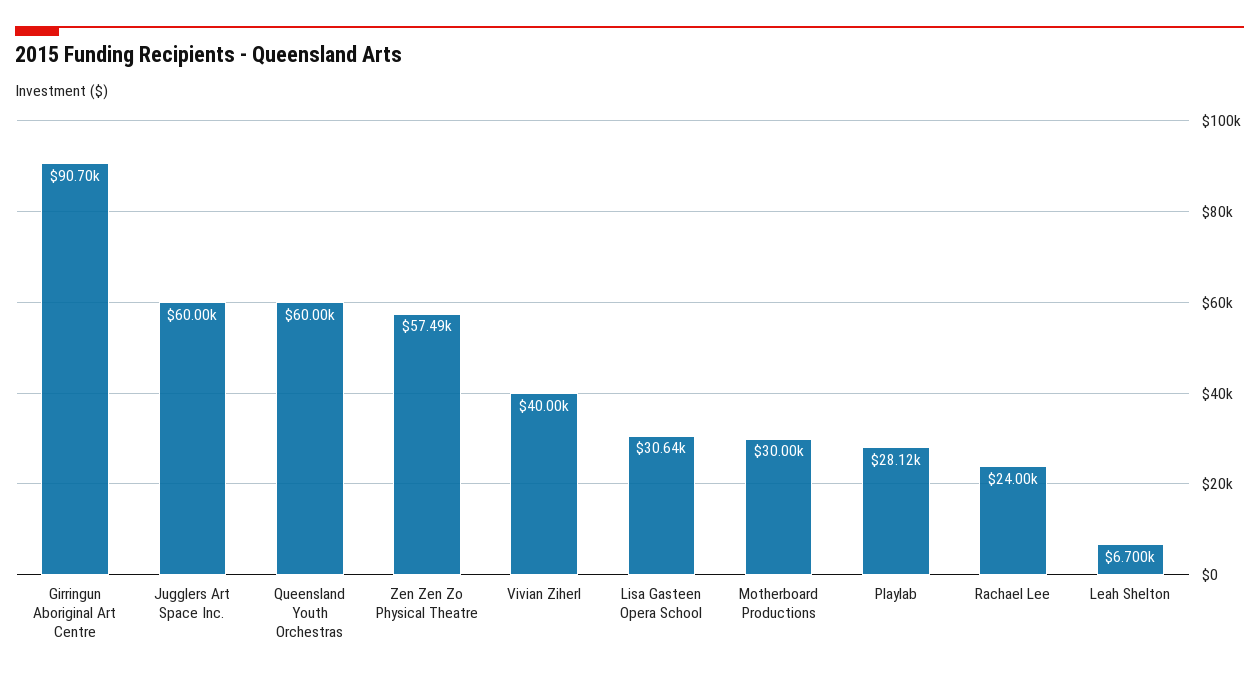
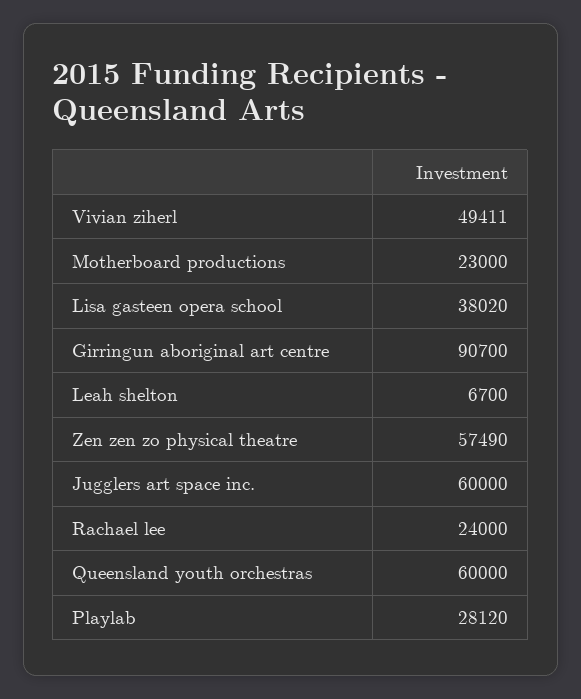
Vivian Ziherl: 40000 -> 49411
Lisa Gasteen Opera School: 30640 -> 38020
Motherboard Productions: 30000 -> 23000

